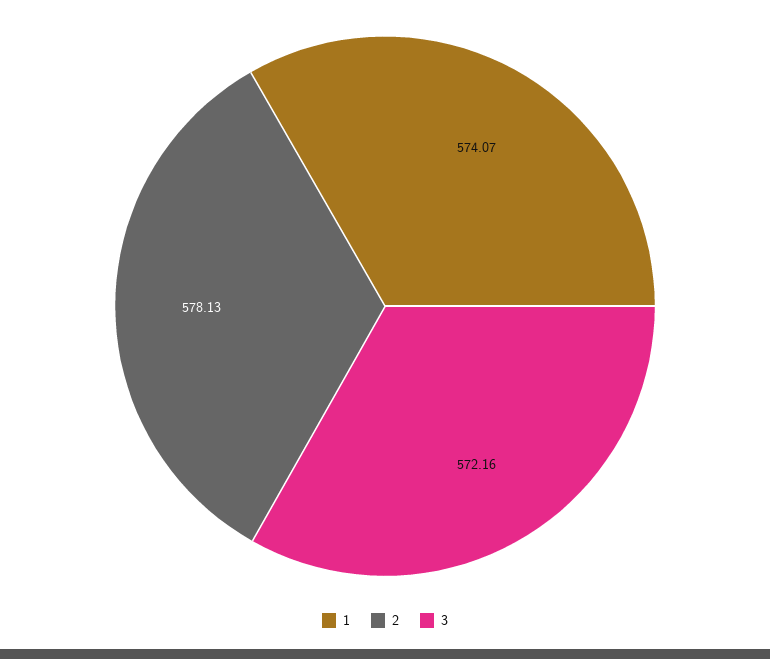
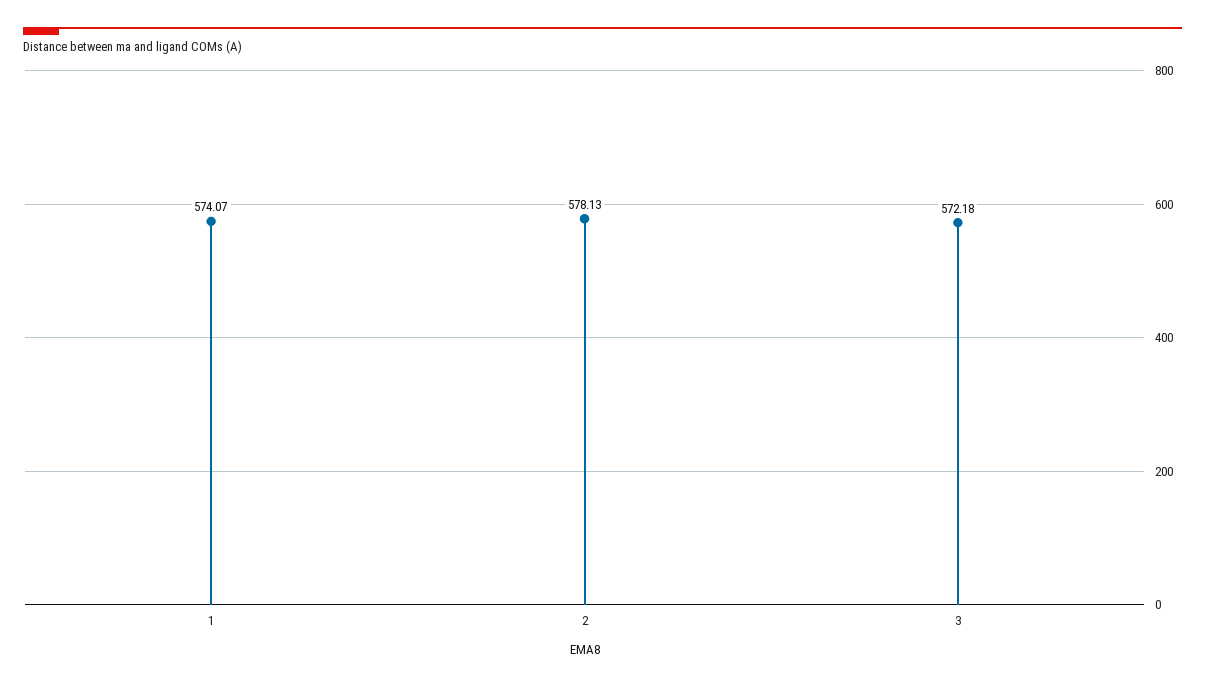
3: 572.16 -> 572.18

